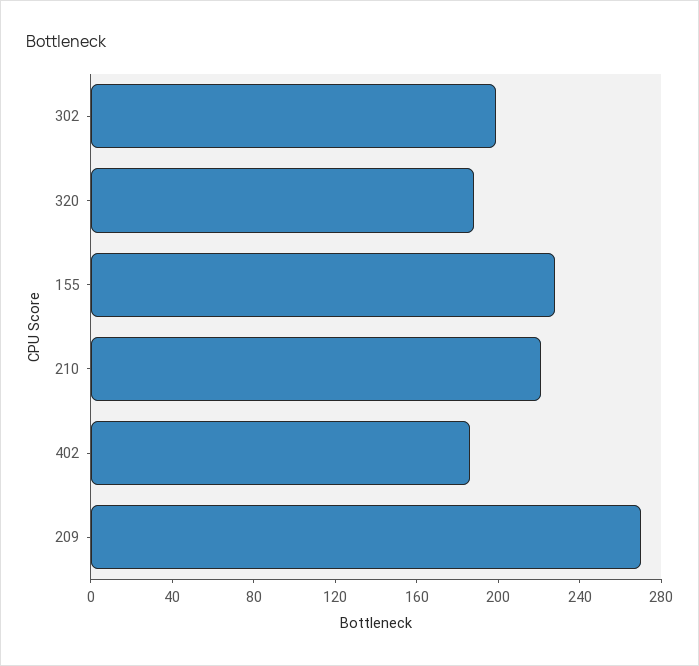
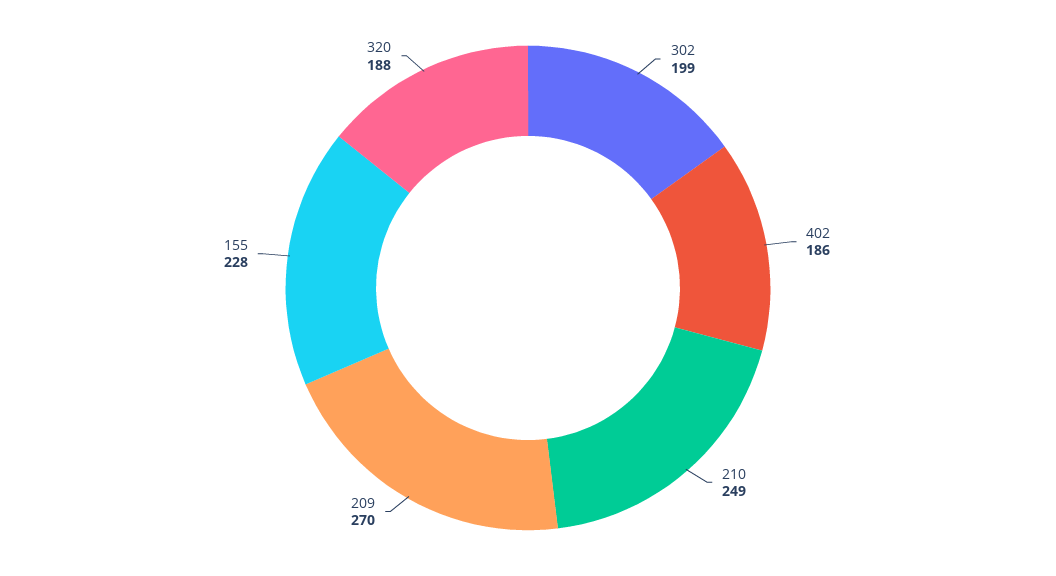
210: 220 -> 249

